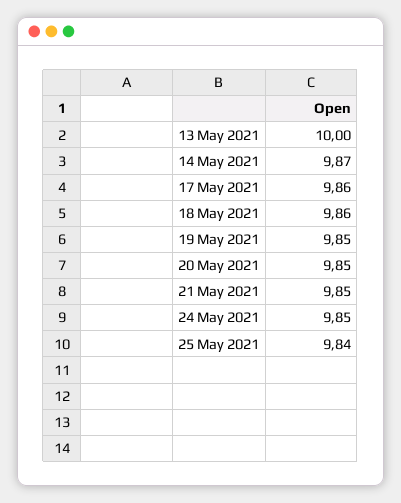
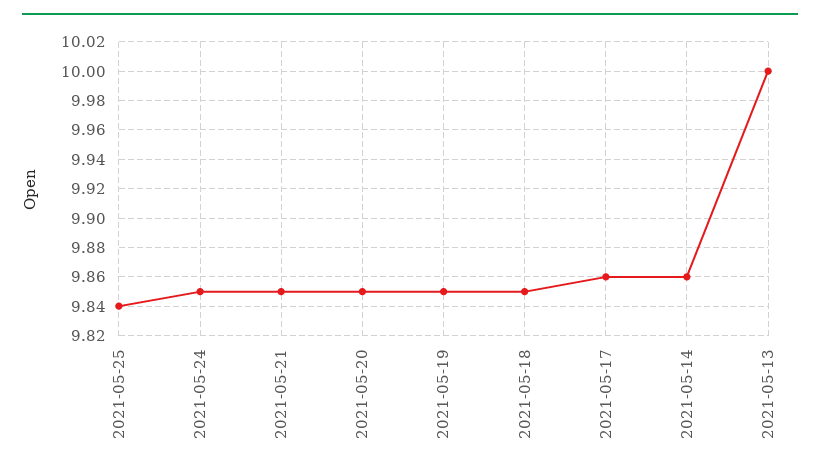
14 May 2021: 9.87 -> 9.86
18 May 2021: 9.86 -> 9.85

